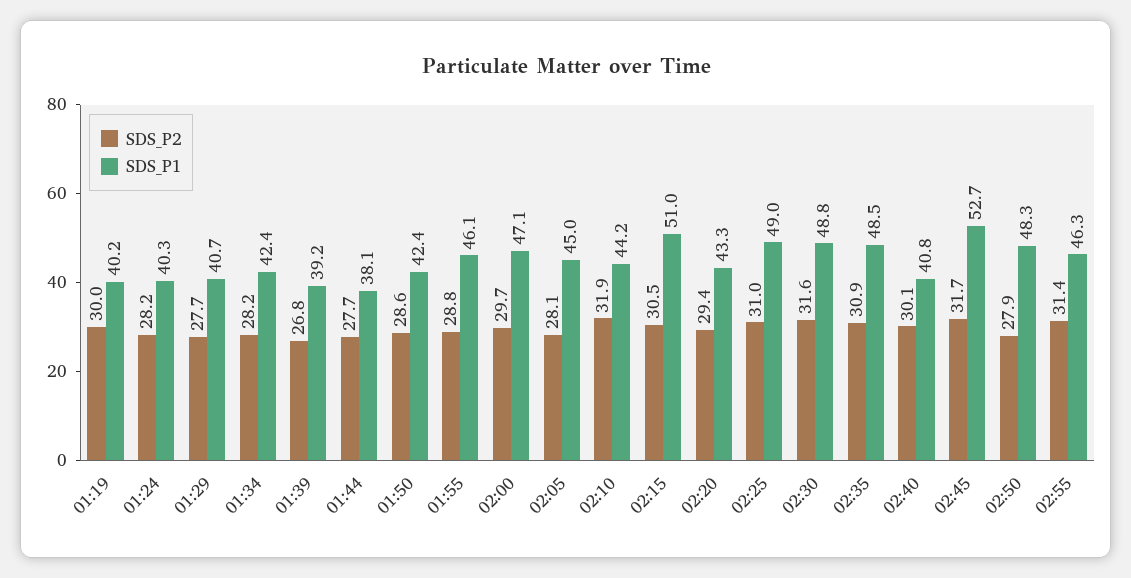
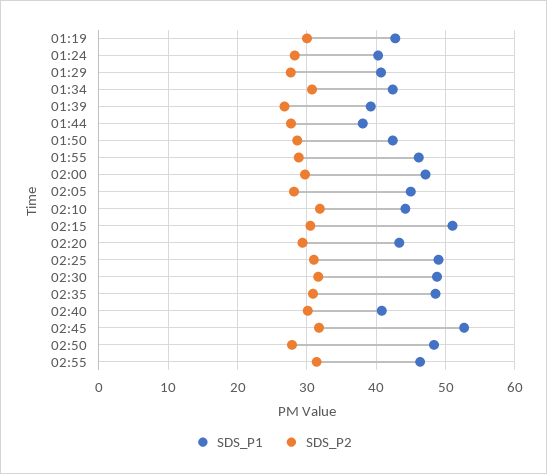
SDS_P1, 01:19: 40.2 -> 43
SDS_P2, 01:34: 28.2 -> 31

